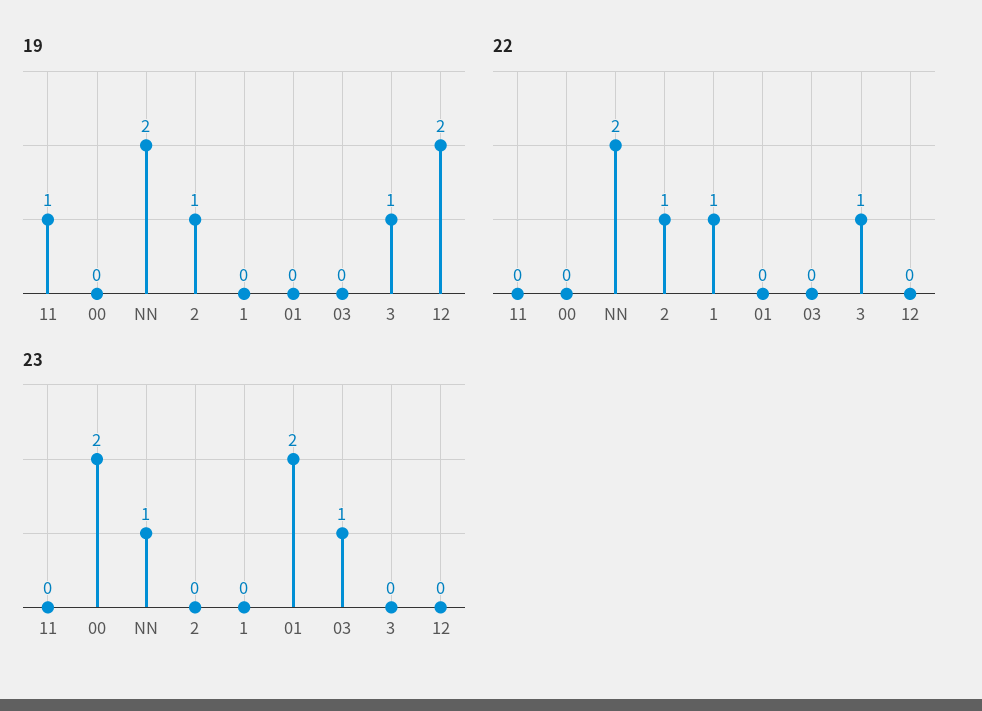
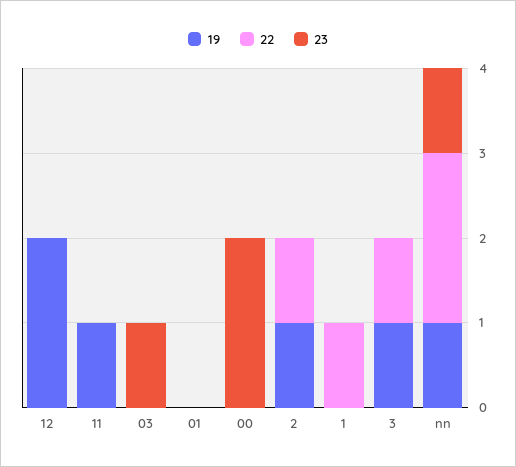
19, NN: 2 -> 1
23, 01: 2 -> 0

